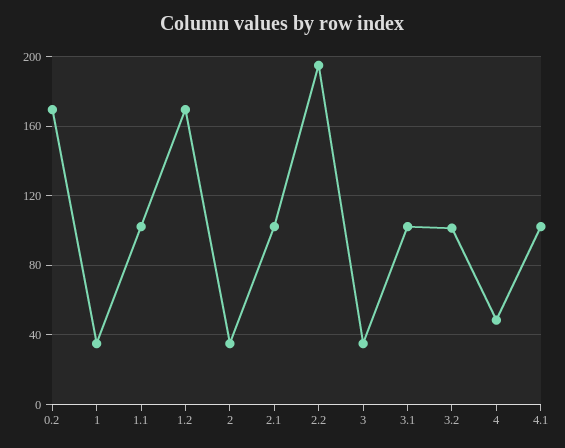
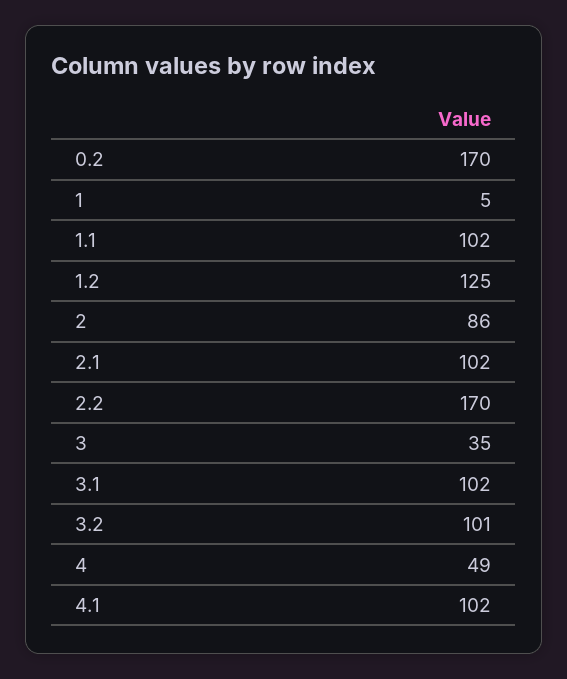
1: 35 -> 5
1.2: 170 -> 125
2: 35 -> 86
2.2: 195 -> 170

